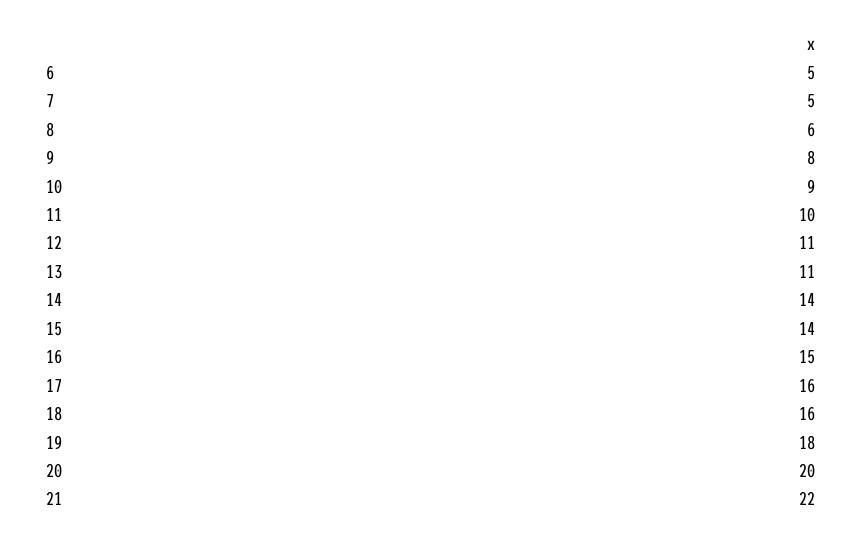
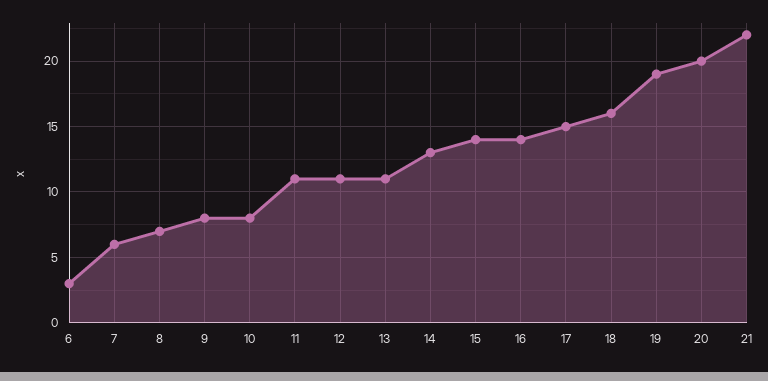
6: 5 -> 3
7: 5 -> 6
8: 6 -> 7
10: 9 -> 8
11: 10 -> 11
14: 14 -> 13
16: 15 -> 14
17: 16 -> 15
19: 18 -> 19

